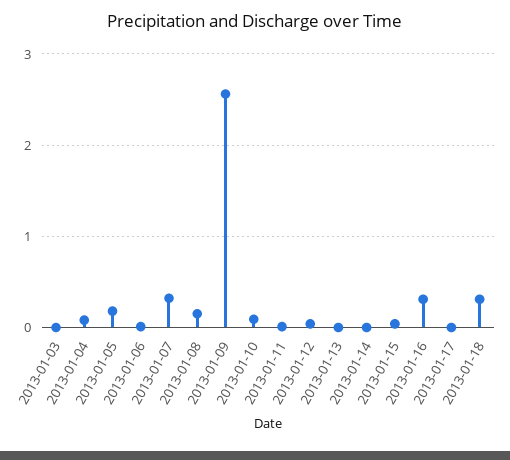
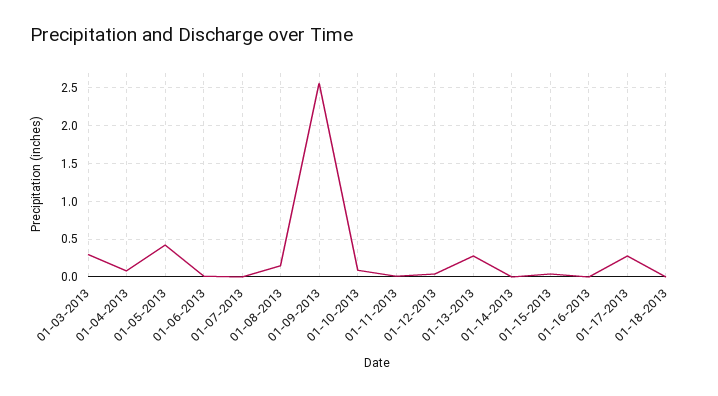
2013-01-03: 0 -> 0.3
2013-01-05: 0.2 -> 0.4
2013-01-07: 0.3 -> 0
2013-01-13: 0 -> 0.3
2013-01-16: 0.3 -> 0
2013-01-17: 0 -> 0.3
2013-01-18: 0.3 -> 0

